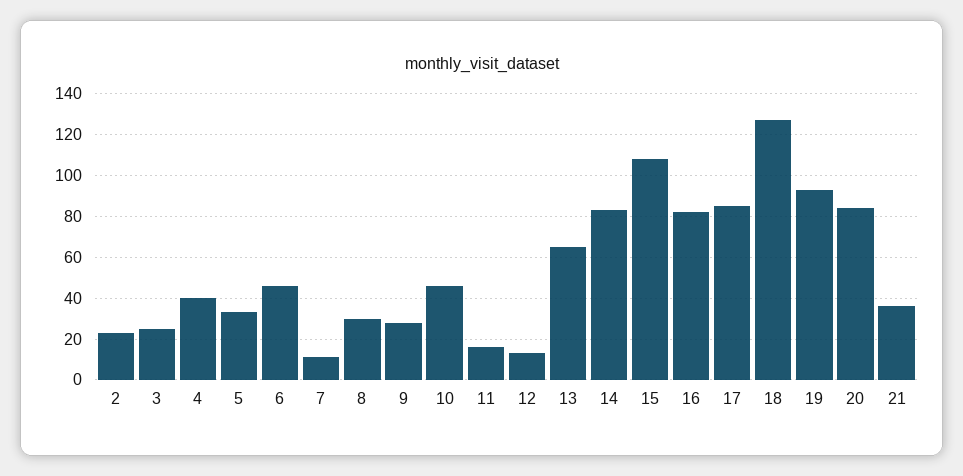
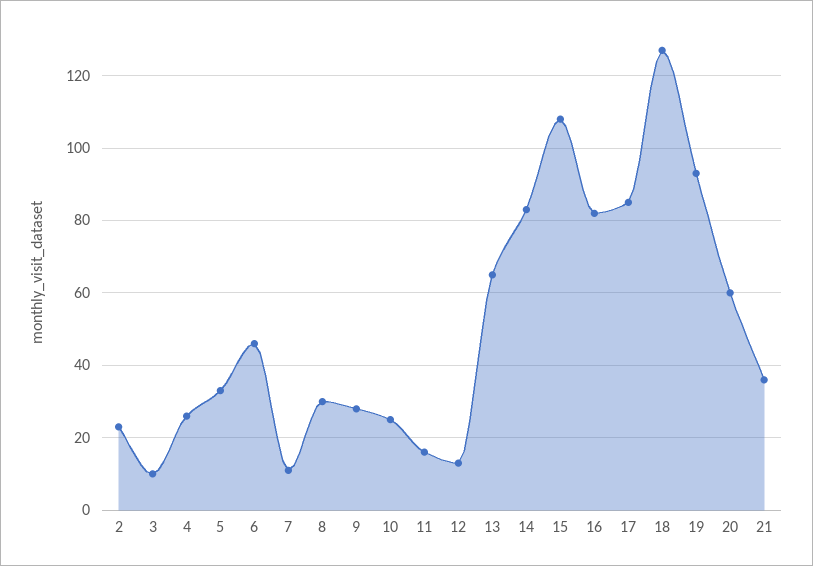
3: 25 -> 10
4: 40 -> 25
10: 45 -> 25
20: 85 -> 60

